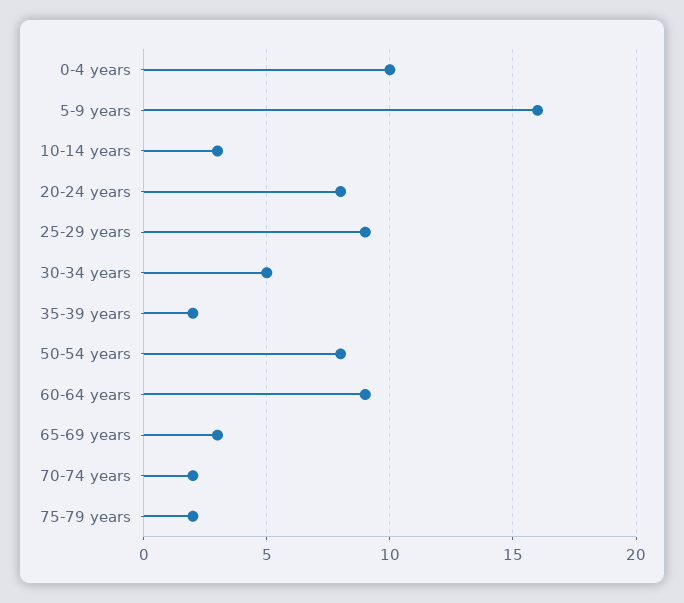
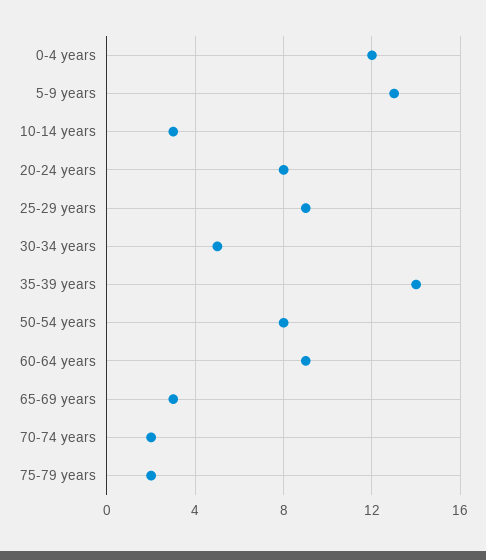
0-4 years: 10 -> 12
5-9 years: 16 -> 13
35-39 years: 2 -> 14

